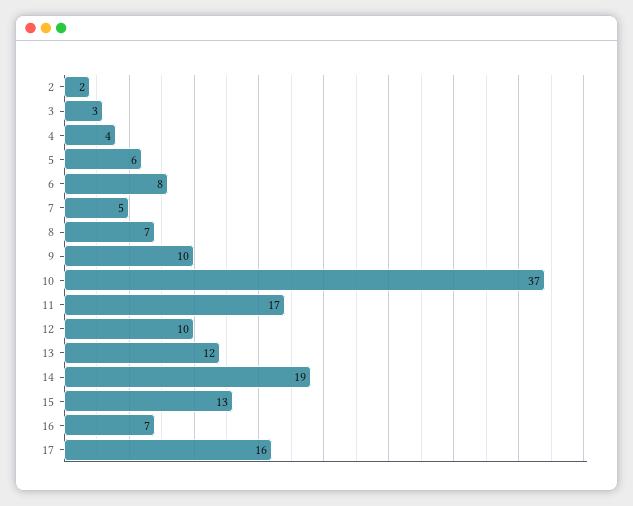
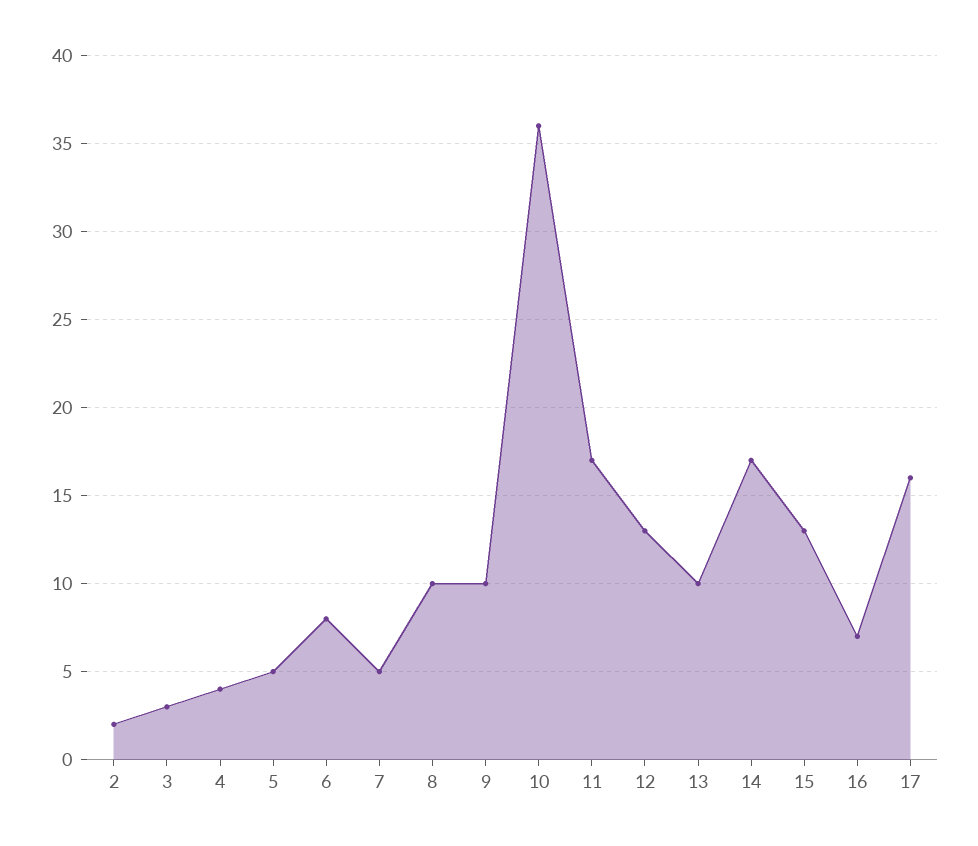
5: 6 -> 5
8: 7 -> 10
10: 37 -> 36
12: 10 -> 13
13: 12 -> 10
14: 19 -> 17

